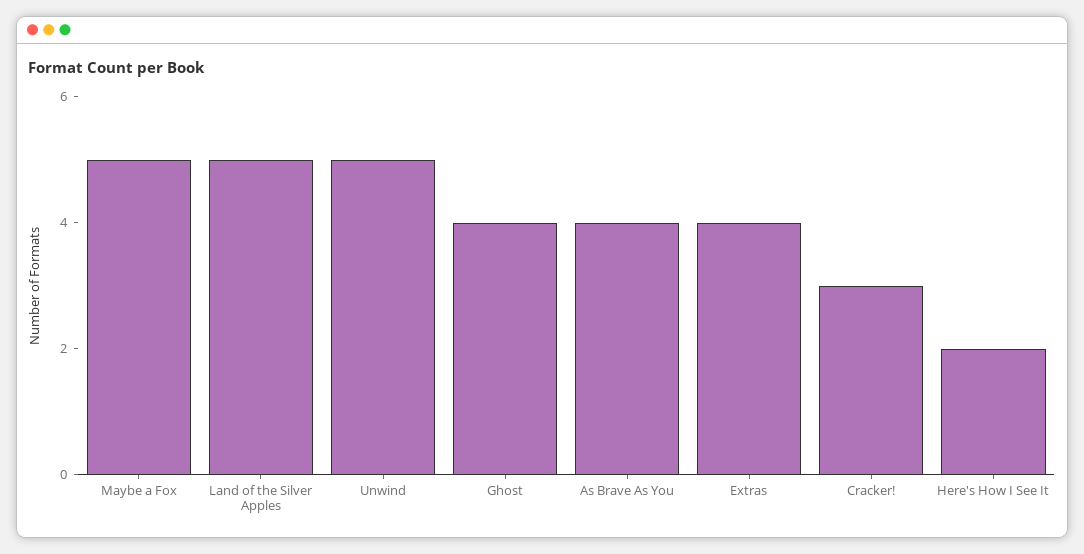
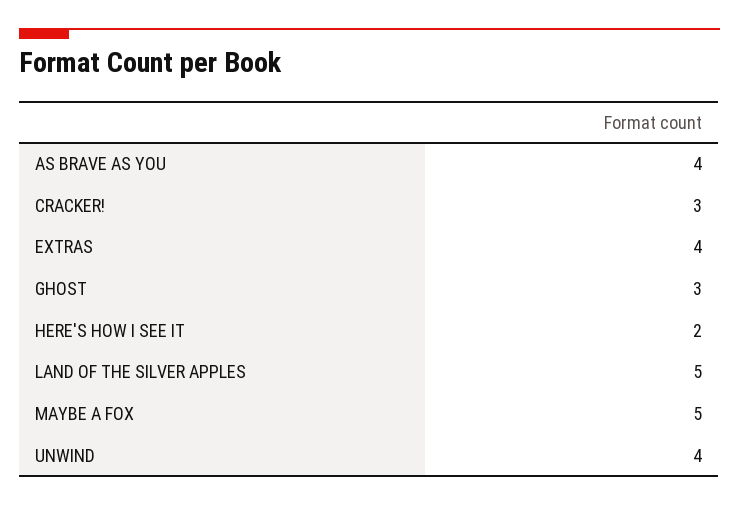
Unwind: 5 -> 4
Ghost: 4 -> 3

